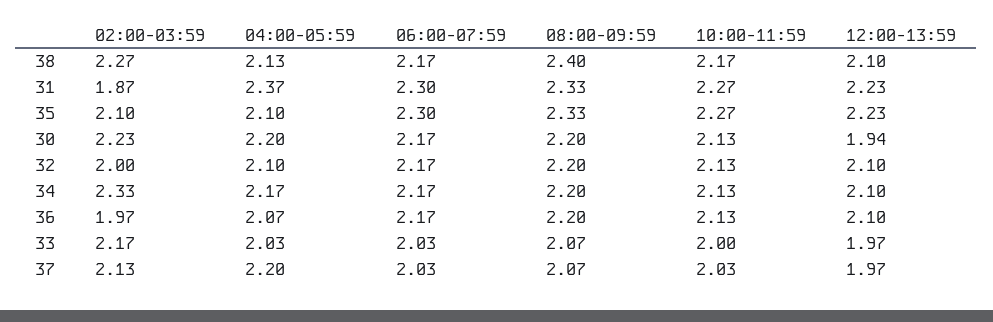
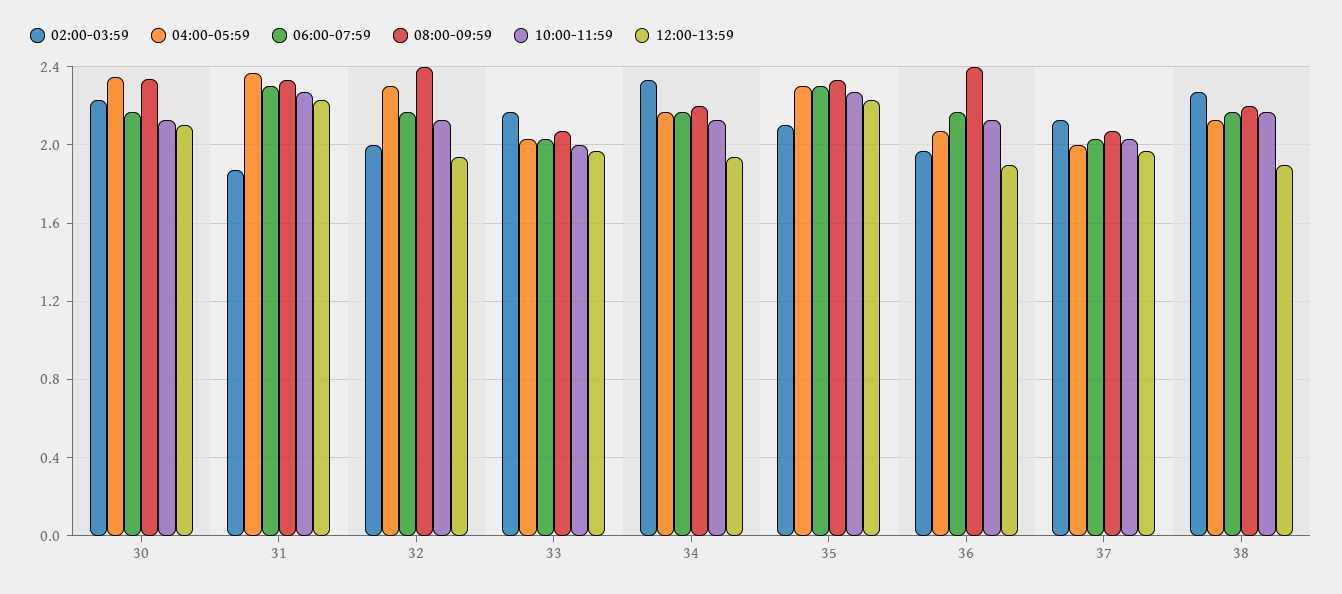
08:00-09:59, 38: 2.4 -> 2.2
12:00-13:59, 38: 2.1 -> 1.9
04:00-05:59, 35: 2.1 -> 2.3
04:00-05:59, 30: 2.2 -> 2.35
08:00-09:59, 30: 2.2 -> 2.35
12:00-13:59, 30: 1.94 -> 2.1
04:00-05:59, 32: 2.1 -> 2.3
08:00-09:59, 32: 2.2 -> 2.4
12:00-13:59, 32: 2.1 -> 1.95
12:00-13:59, 34: 2.1 -> 1.95
08:00-09:59, 36: 2.2 -> 2.4
12:00-13:59, 36: 2.1 -> 1.9
04:00-05:59, 37: 2.2 -> 2

